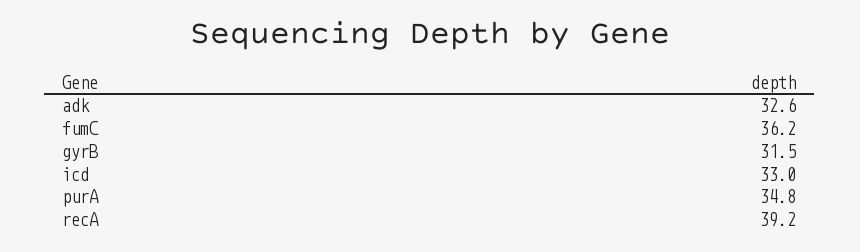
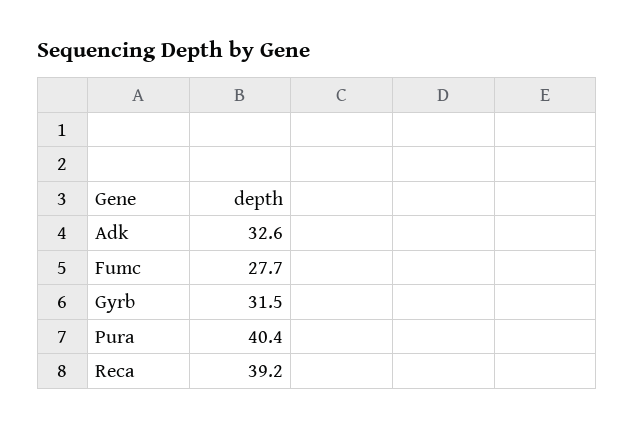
fumC: 36.2 -> 27.7
icd: 33 -> none
purA: 34.8 -> 40.4

